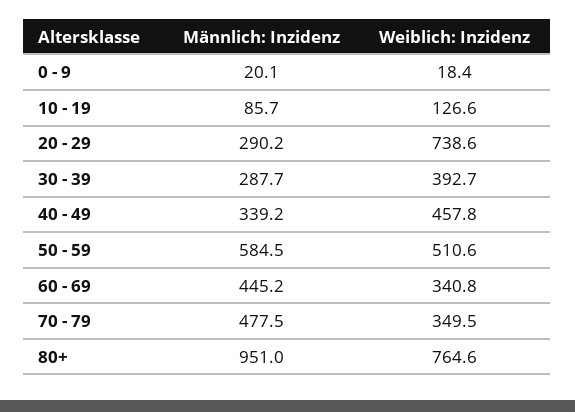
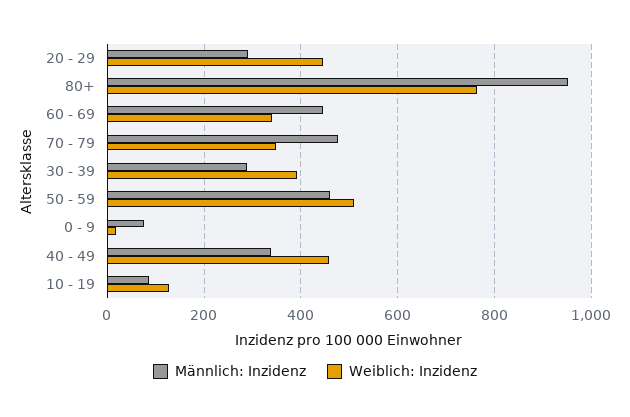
Männlich: Inzidenz, 0 - 9: 20.1 -> 80
Weiblich: Inzidenz, 20 - 29: 738.6 -> 440
Männlich: Inzidenz, 50 - 59: 584.5 -> 460

